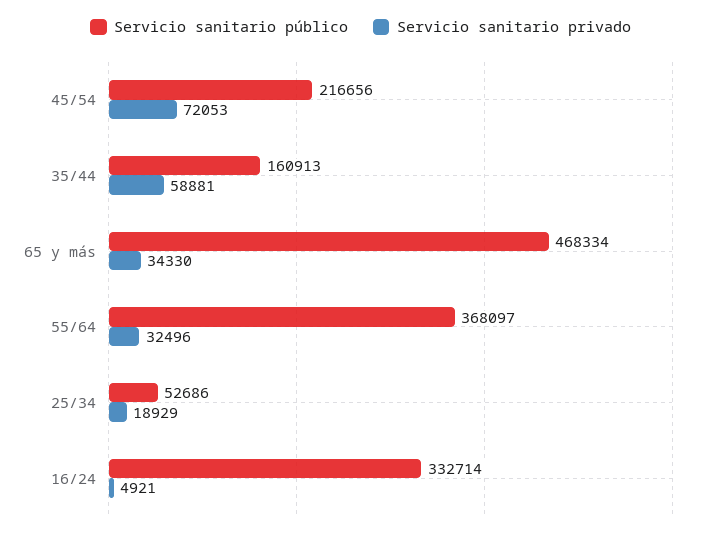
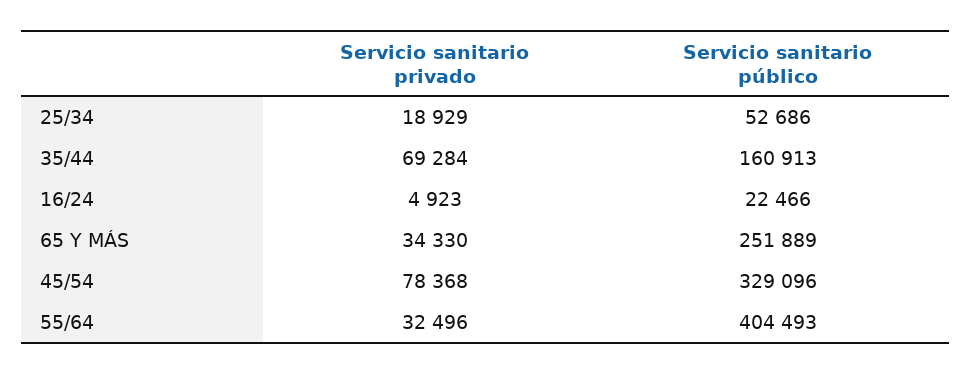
Servicio sanitario público, 45/54: 216656 -> 329096
Servicio sanitario privado, 45/54: 72053 -> 78368
Servicio sanitario privado, 35/44: 58881 -> 69284
Servicio sanitario público, 65 y más: 468334 -> 251889
Servicio sanitario público, 55/64: 368097 -> 404493
Servicio sanitario público, 16/24: 332714 -> 22466
Servicio sanitario privado, 16/24: 4921 -> 4923

